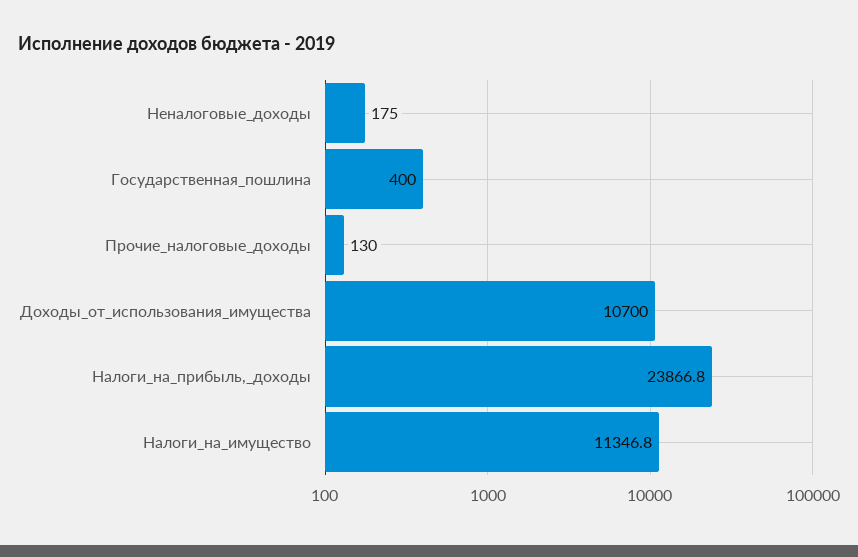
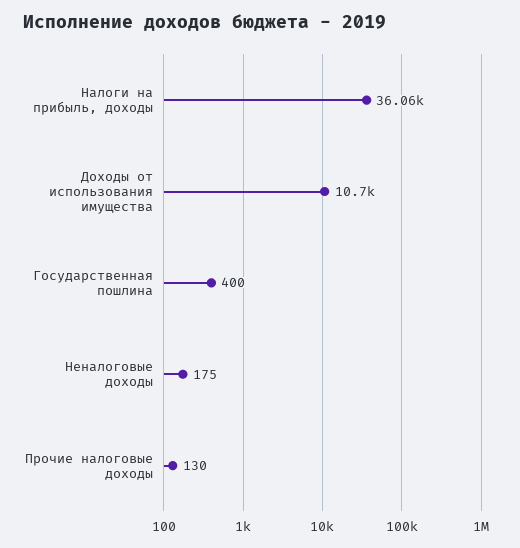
Налоги_на_прибыль,_доходы: 23866.8 -> 36060
Налоги_на_имущество: 11346.8 -> none

